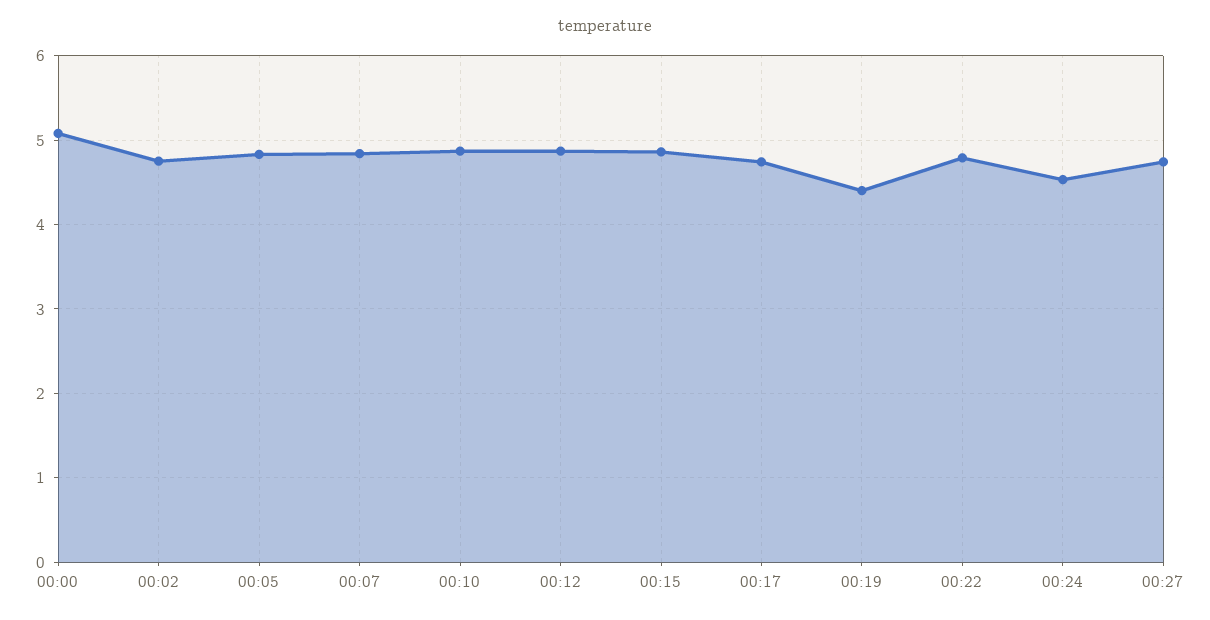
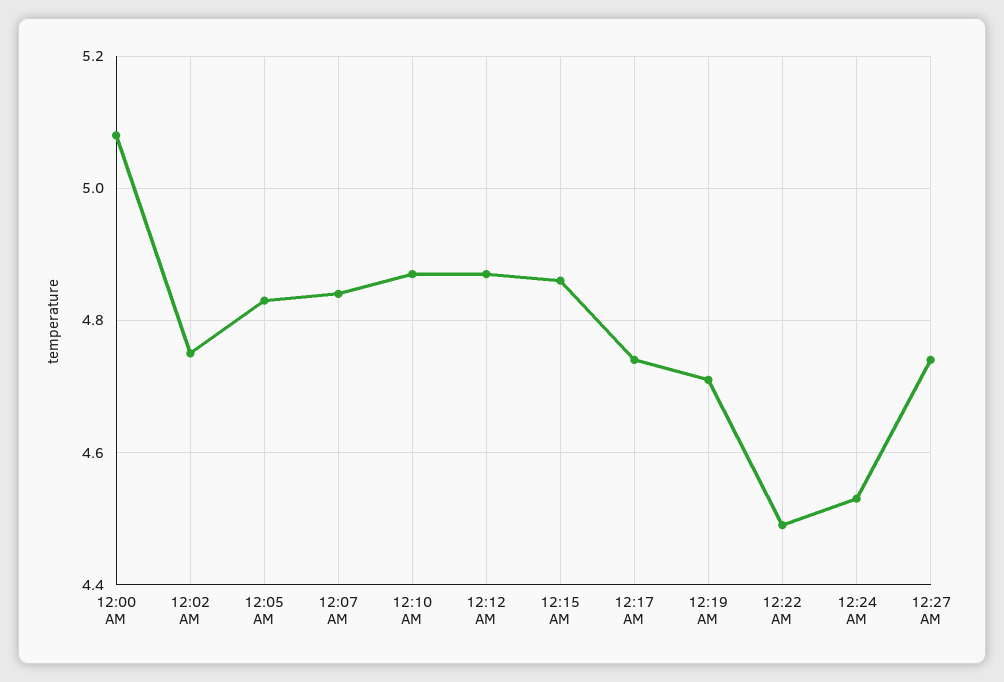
00:19: 4.4 -> 4.7
00:22: 4.8 -> 4.5

